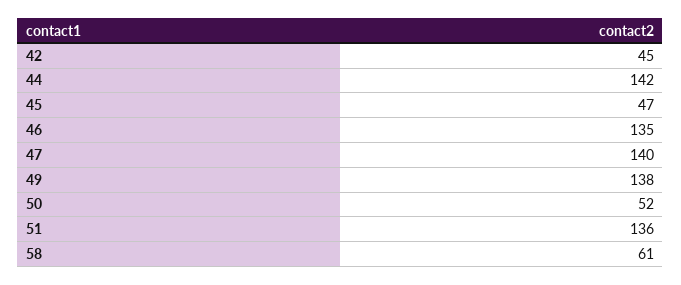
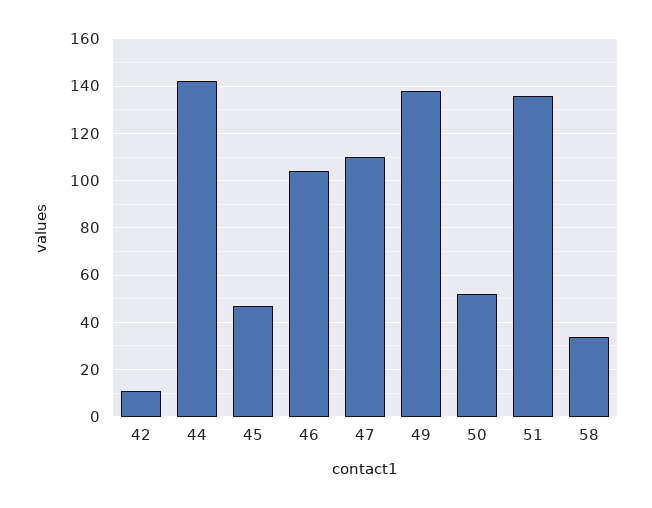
42: 45 -> 10
46: 135 -> 105
47: 140 -> 110
58: 61 -> 35

